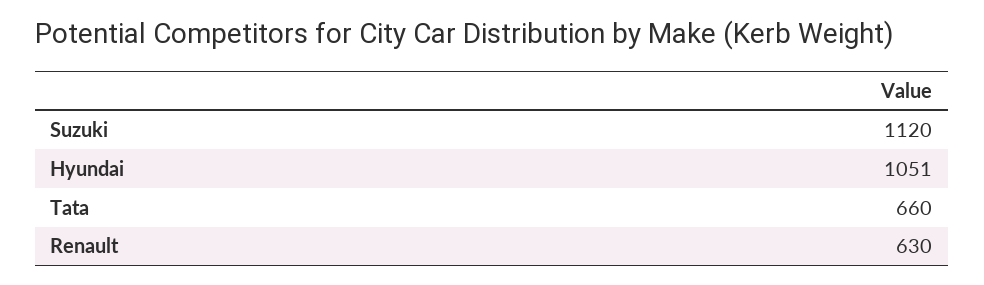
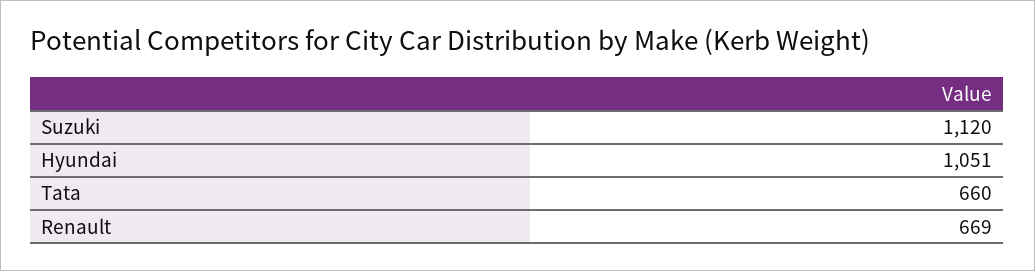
Renault: 630 -> 669

